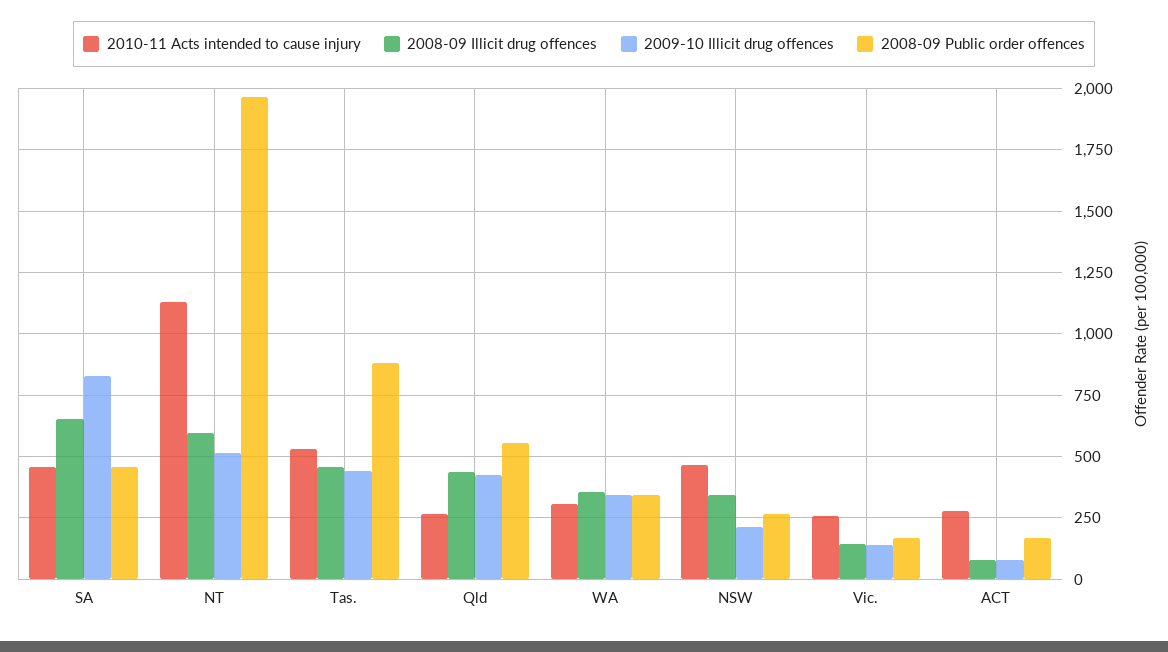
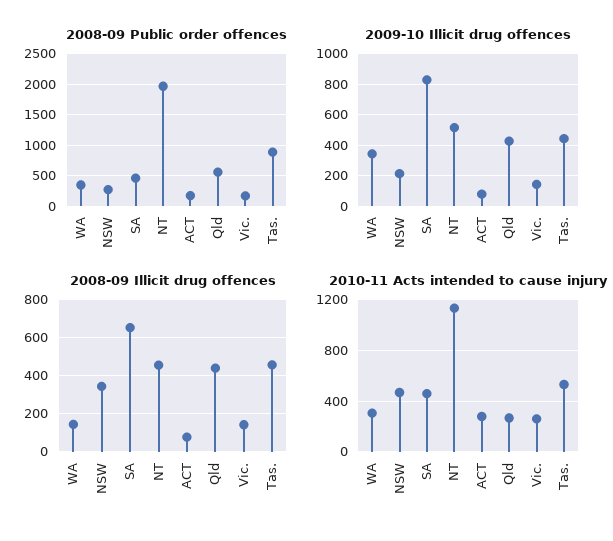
2008-09 Illicit drug offences, NT: 600 -> 450
2008-09 Illicit drug offences, WA: 350 -> 150

